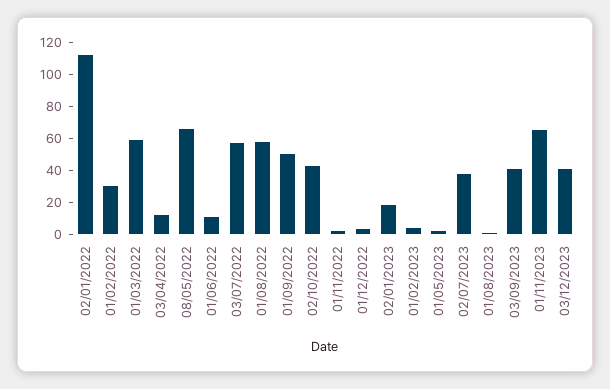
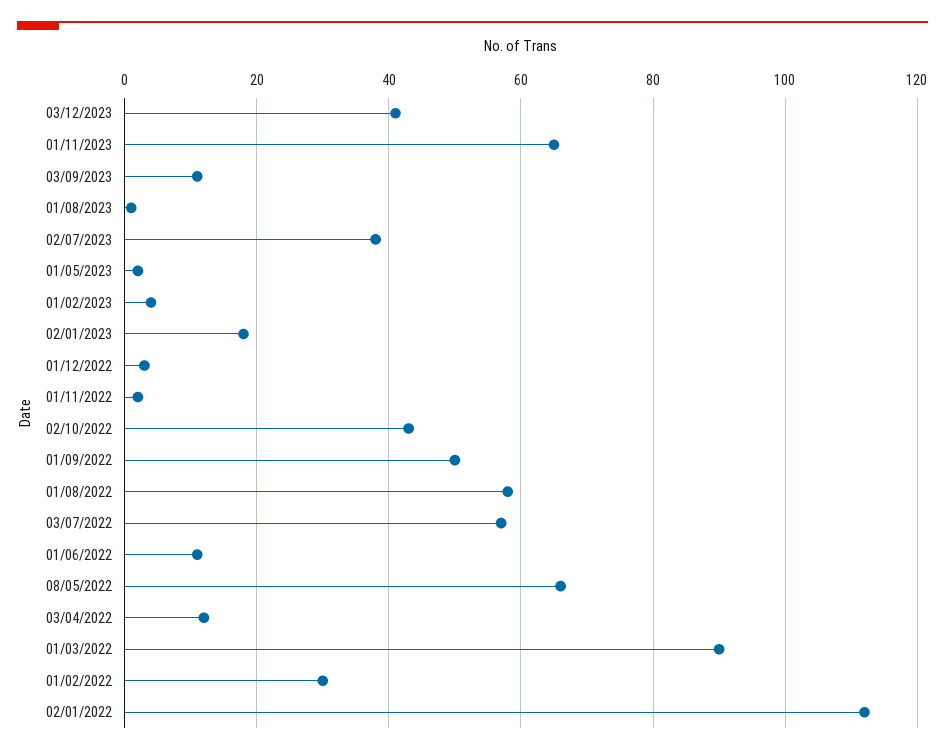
01/03/2022: 60 -> 90
03/09/2023: 40 -> 10

